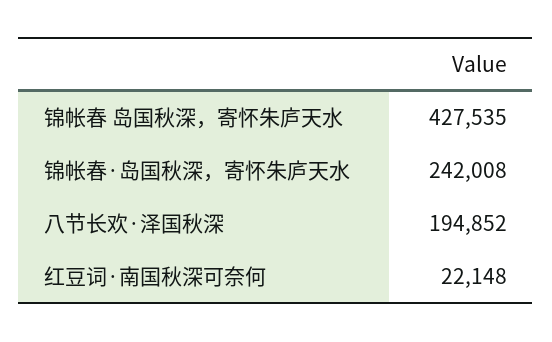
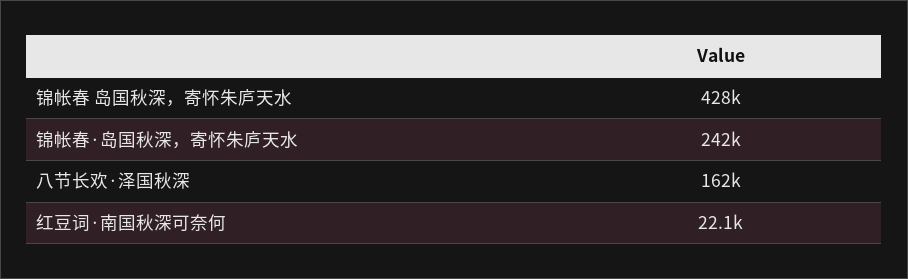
八节长欢·泽国秋深: 194852 -> 162000

